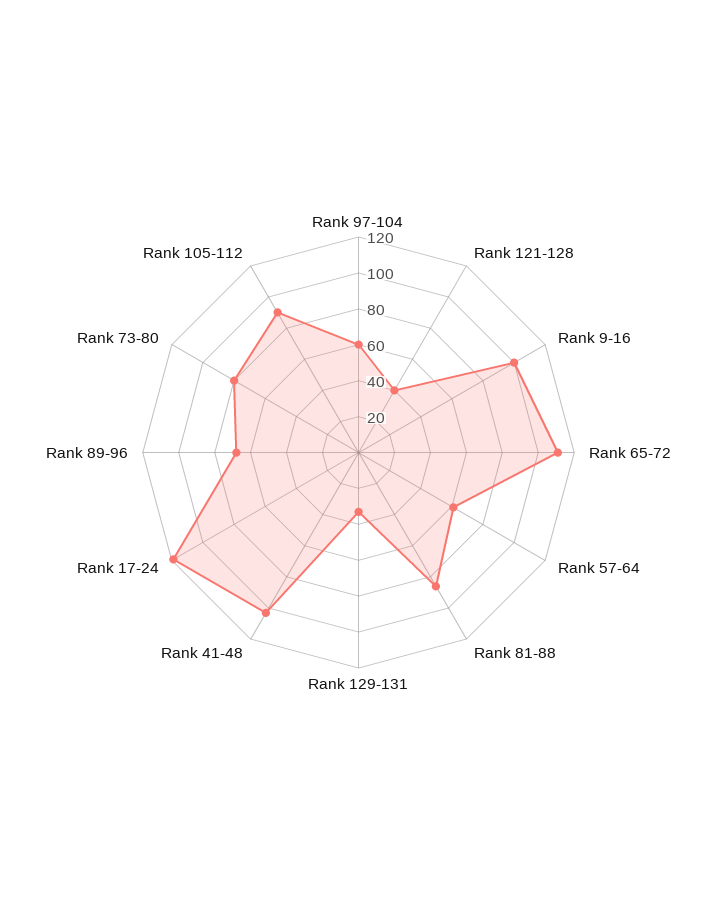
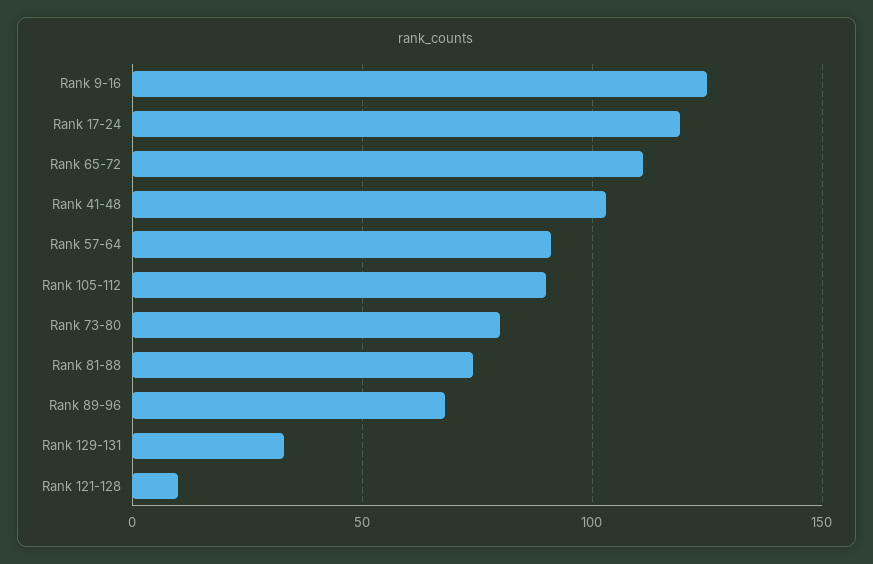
Rank 97-104: 60 -> none
Rank 121-128: 40 -> 10
Rank 9-16: 100 -> 125
Rank 57-64: 60 -> 90
Rank 81-88: 85 -> 75

